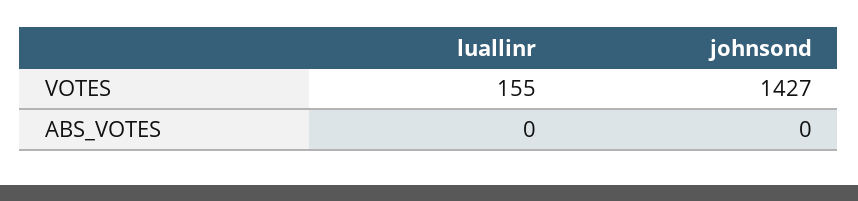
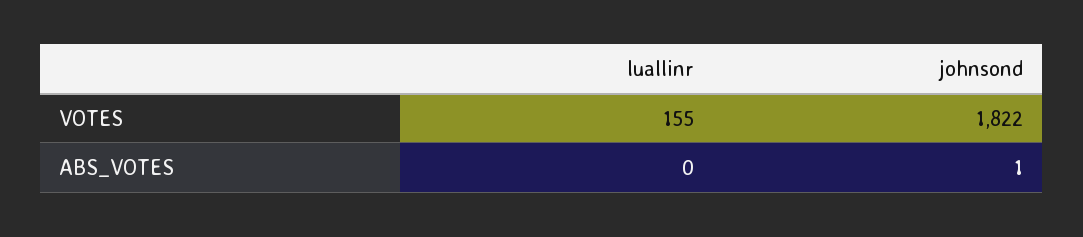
johnsond, VOTES: 1427 -> 1822
johnsond, ABS_VOTES: 0 -> 1

